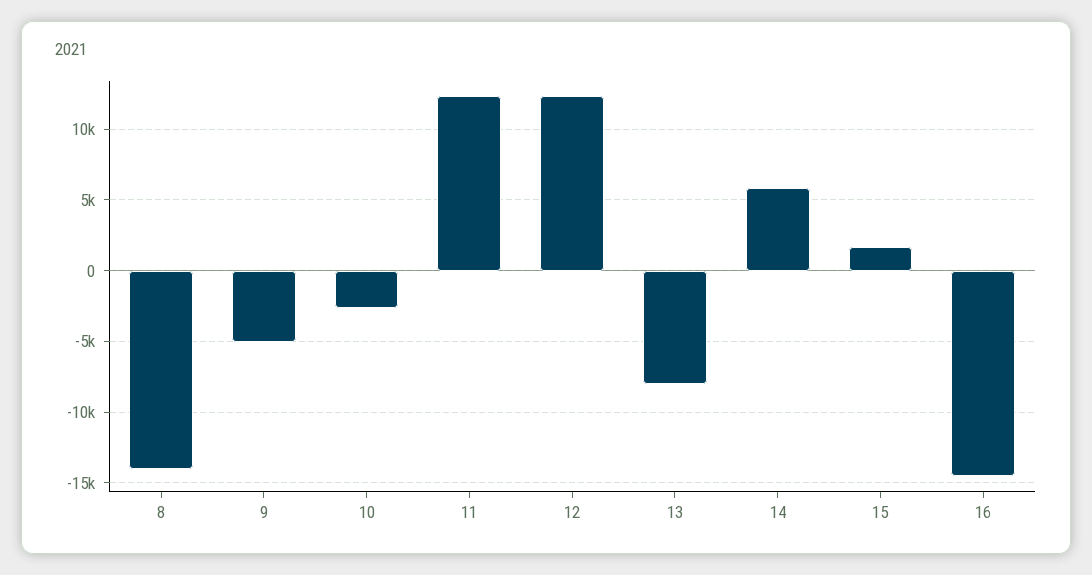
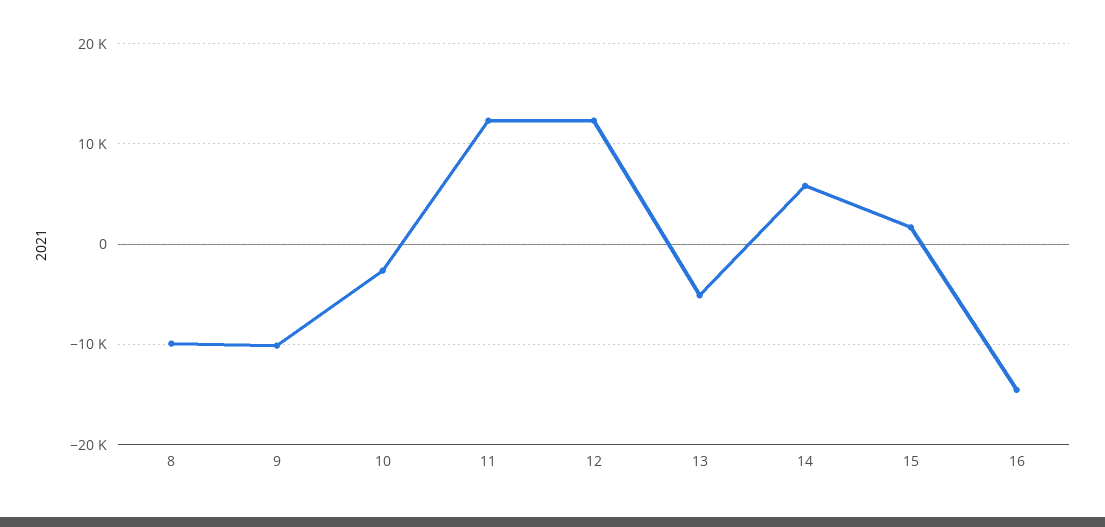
8: -14000 -> -10000
9: -5000 -> -10000
13: -8000 -> -5000

